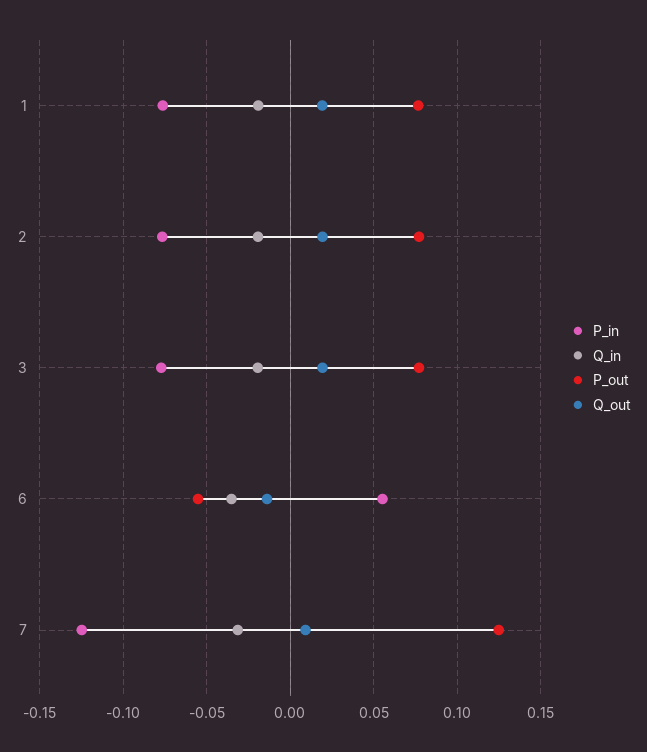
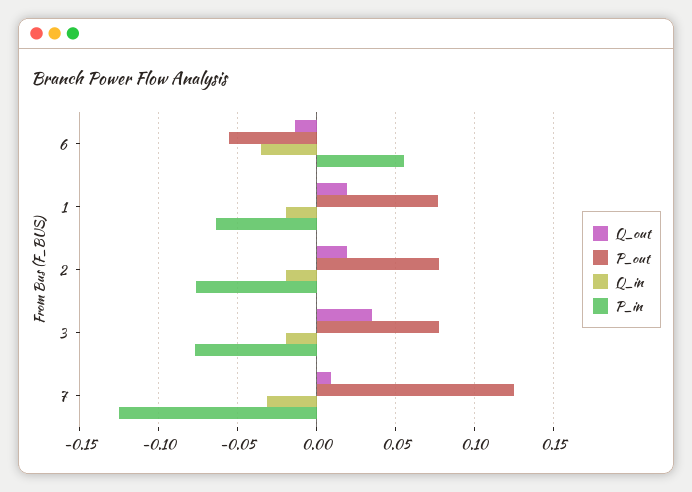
P_in, 1: -0.075 -> -0.065
Q_out, 3: 0.02 -> 0.035

